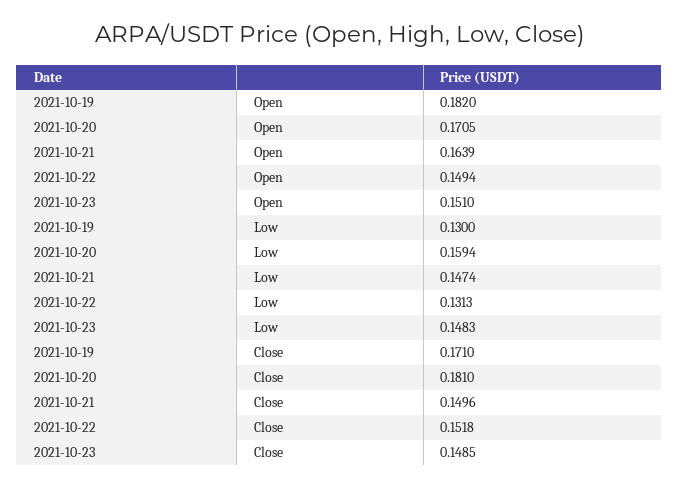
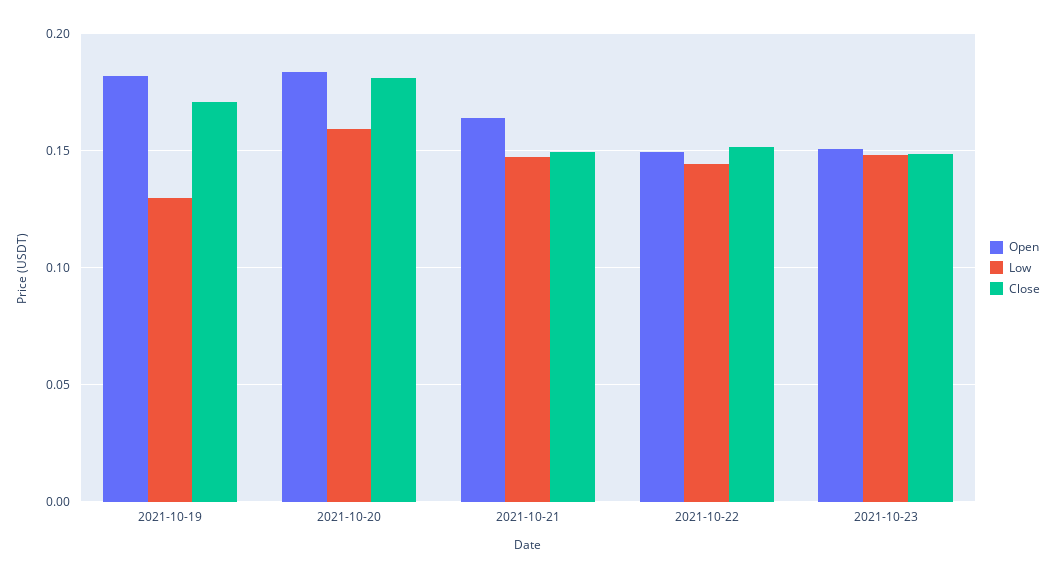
Open, 2021-10-20: 0.1705 -> 0.185
Low, 2021-10-22: 0.1313 -> 0.145

